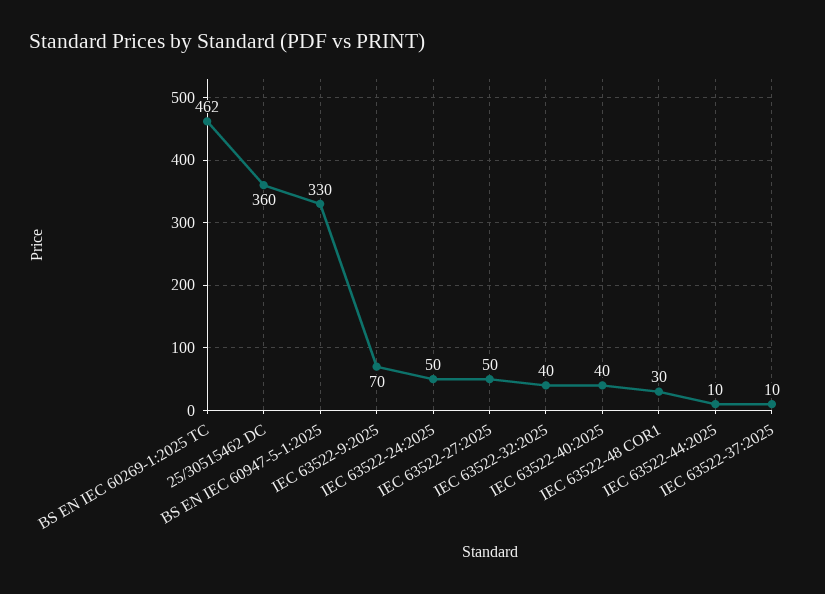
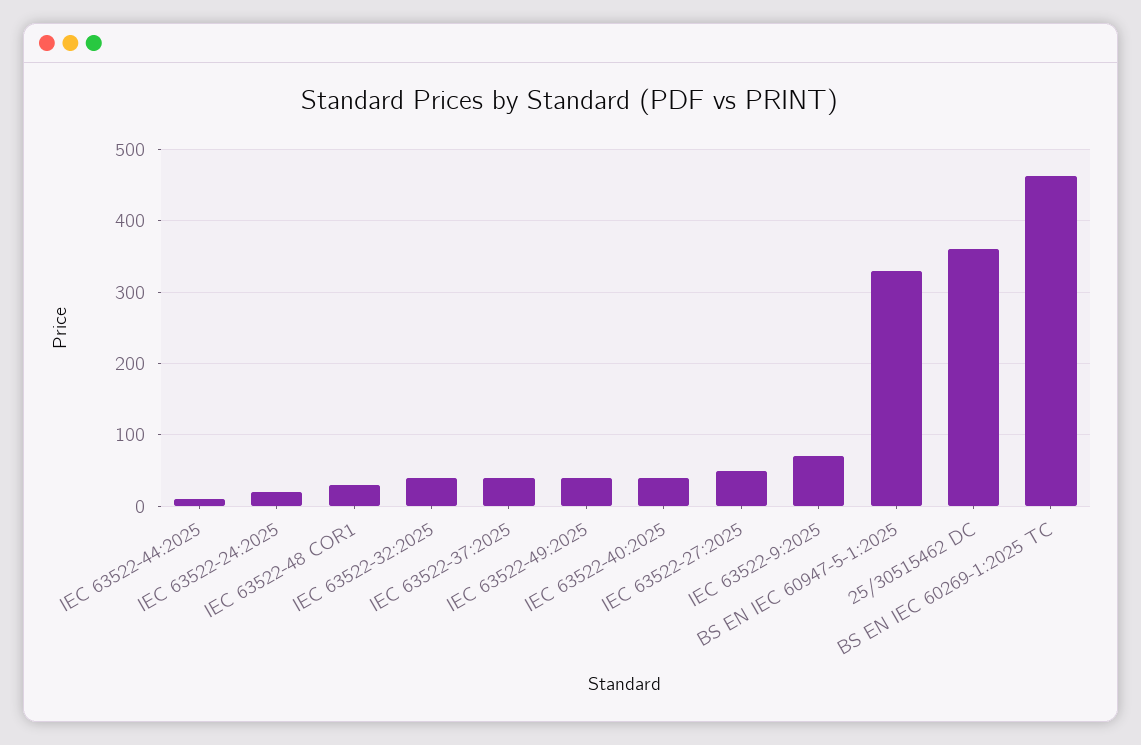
IEC 63522-24:2025: 50 -> 20
IEC 63522-37:2025: 10 -> 40
IEC 63522-49:2025: none -> 40

